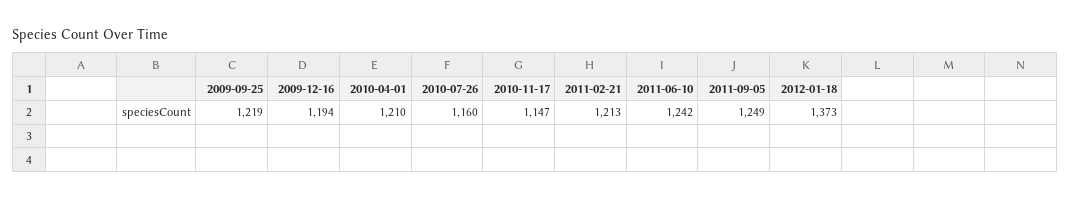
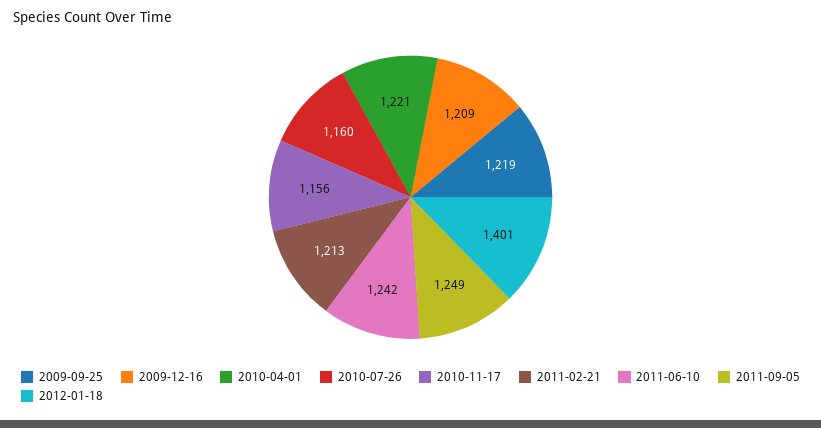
2009-12-16: 1194 -> 1209
2010-04-01: 1210 -> 1221
2010-11-17: 1147 -> 1156
2012-01-18: 1373 -> 1401

